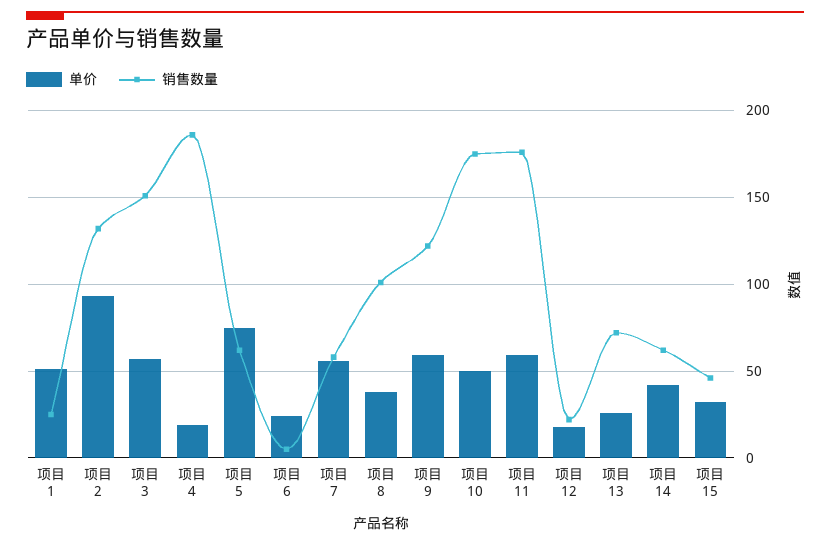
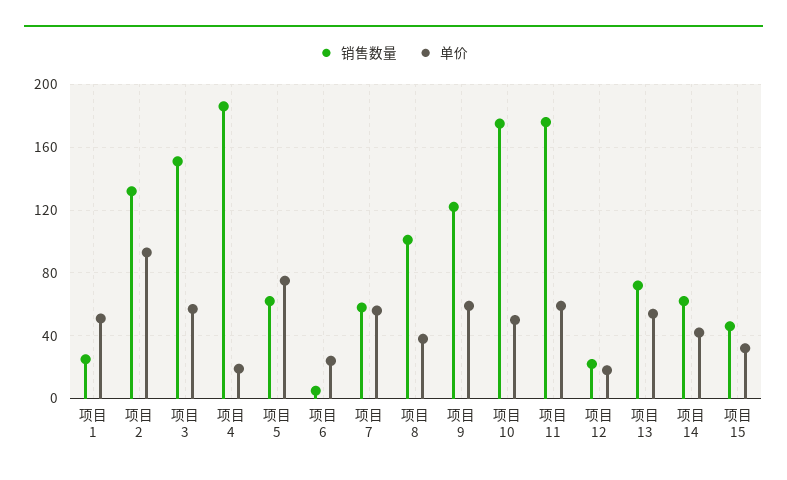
单价, 项目 13: 25 -> 55

